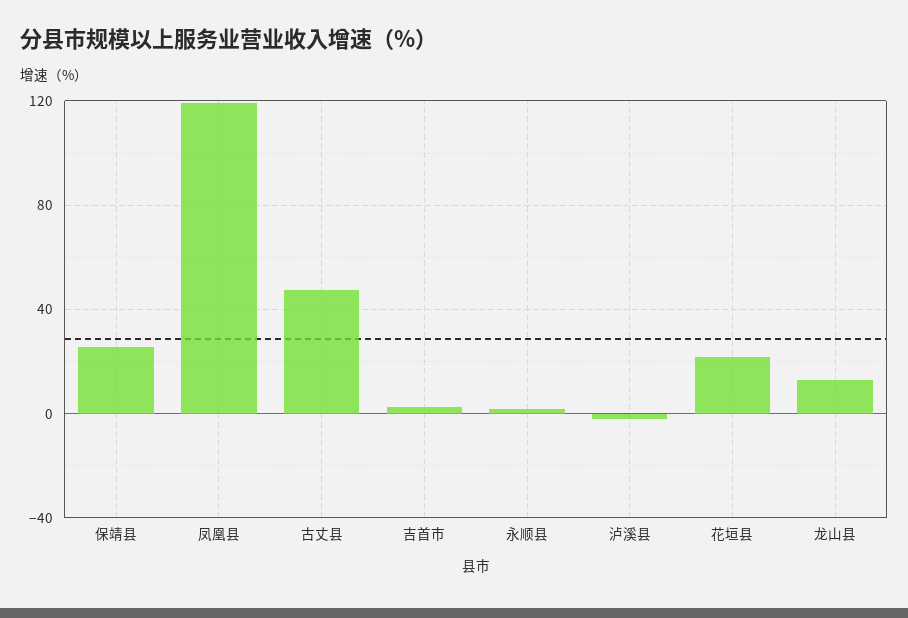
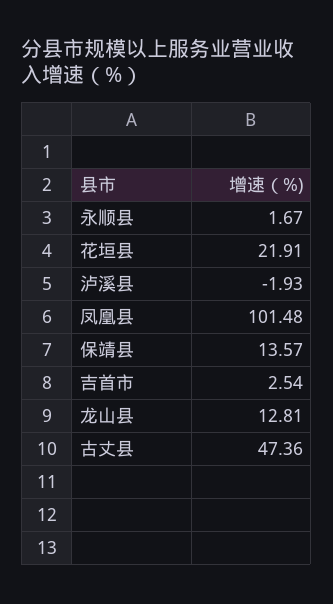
保靖县: 25 -> 13.57
凤凰县: 120 -> 101.48

